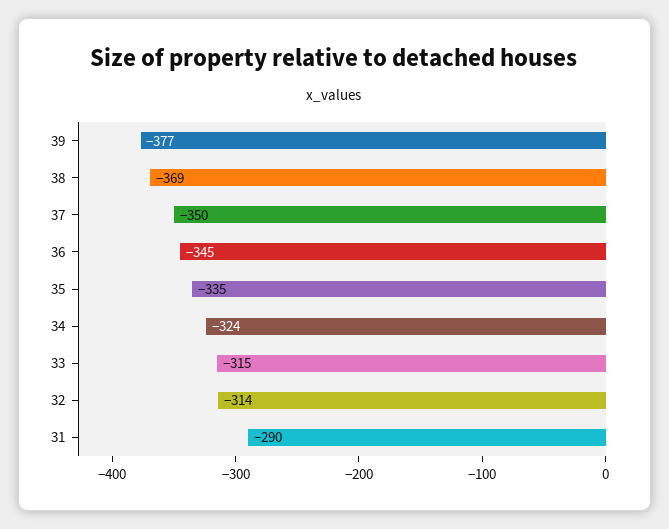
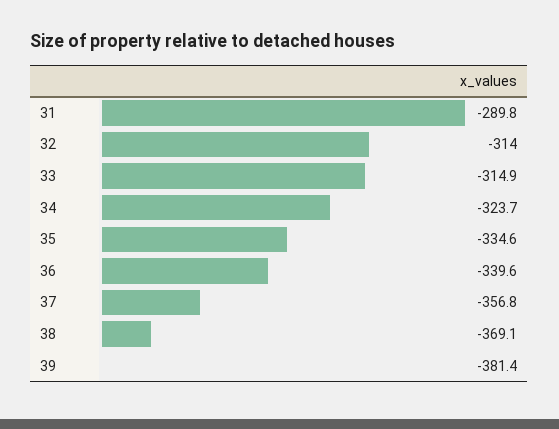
39: -377 -> -381.4
37: -350 -> -356.8
36: -345 -> -339.6

